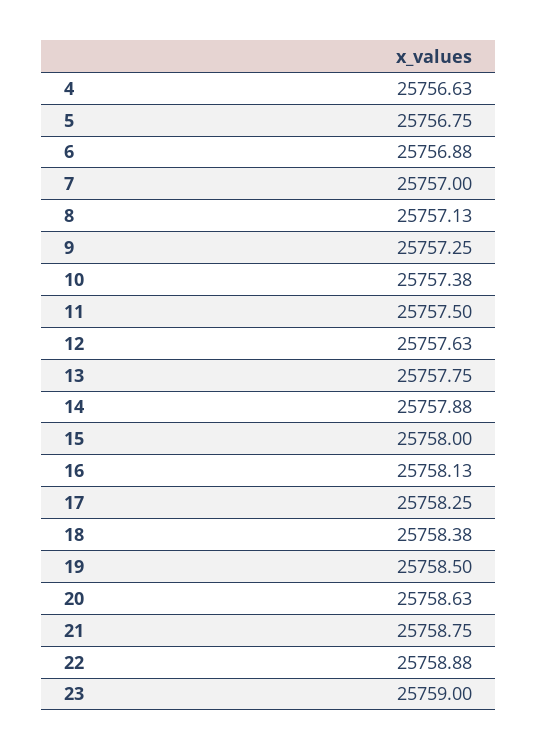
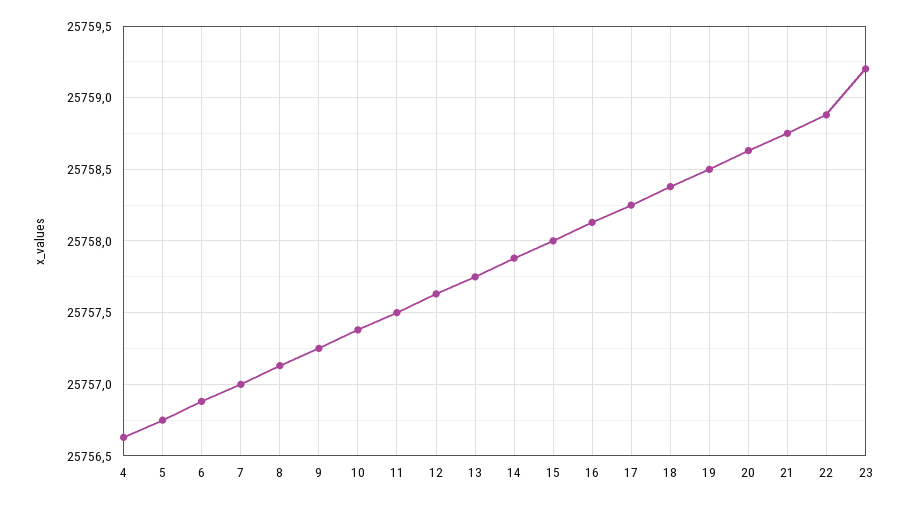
23: 25759 -> 25759.2

